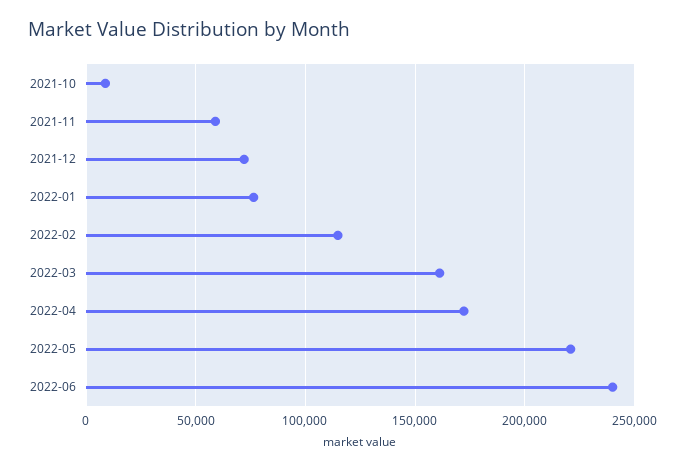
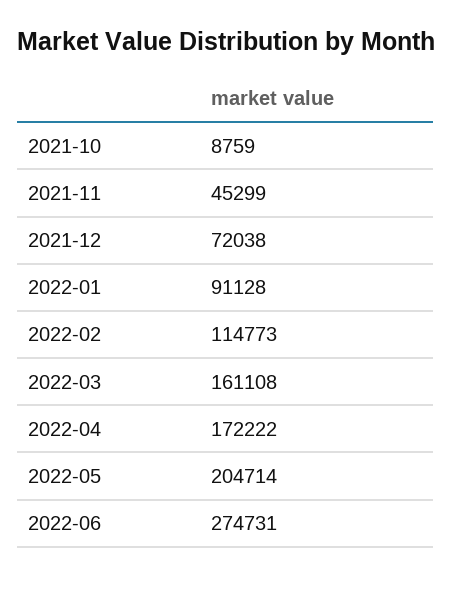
2021-11: 60000 -> 45299
2022-01: 75000 -> 91128
2022-05: 220000 -> 204714
2022-06: 240000 -> 274731

